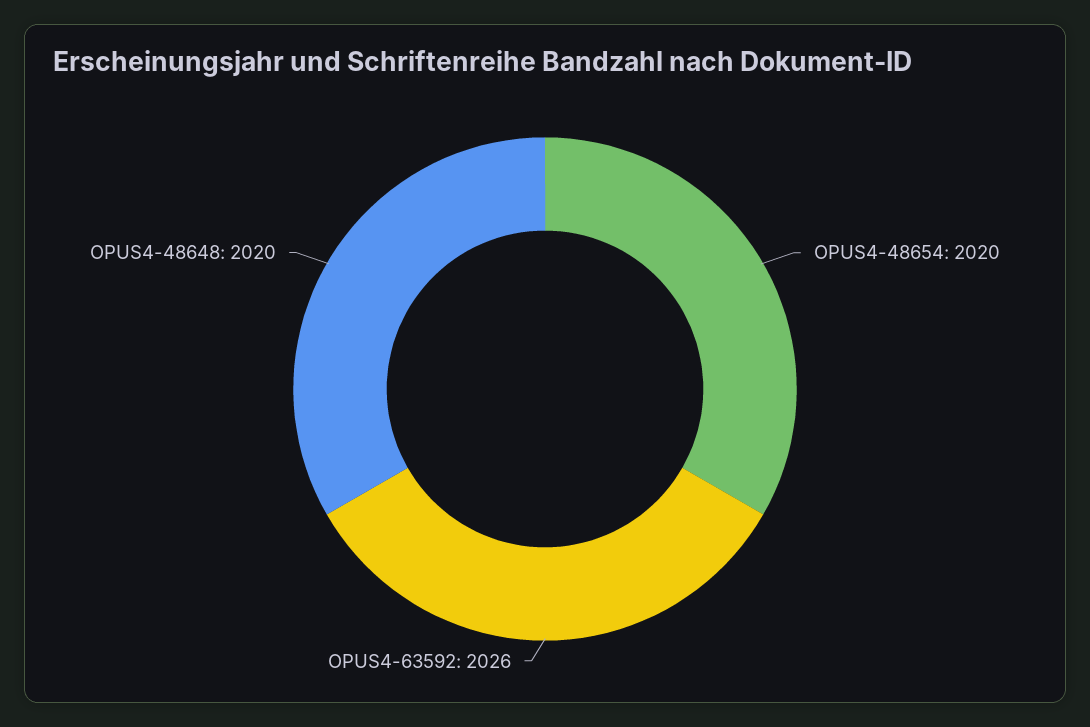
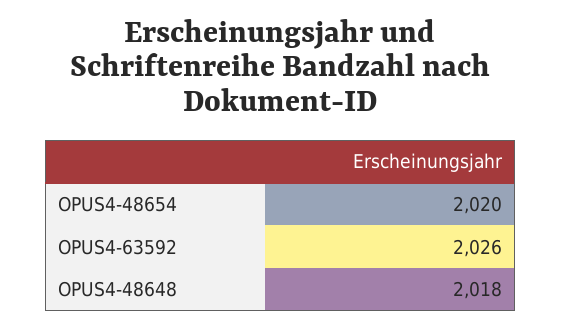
OPUS4-48648: 2020 -> 2018

